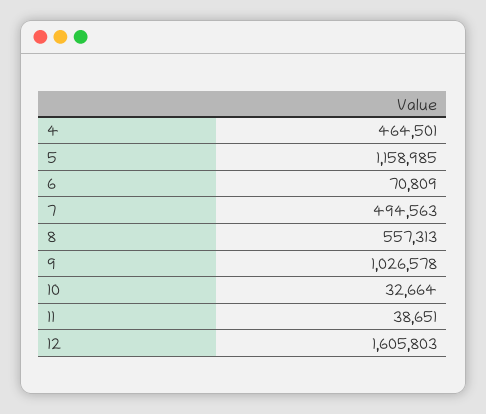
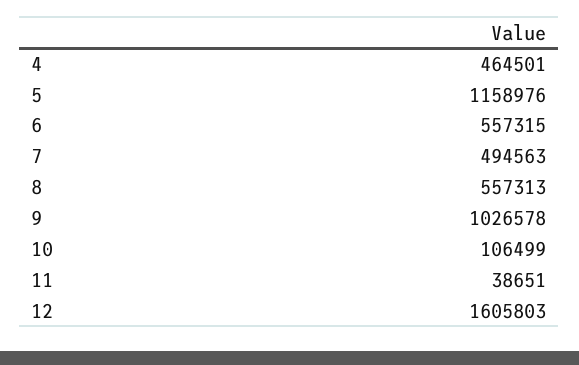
5: 1158985 -> 1158976
6: 70809 -> 557315
10: 32664 -> 106499

